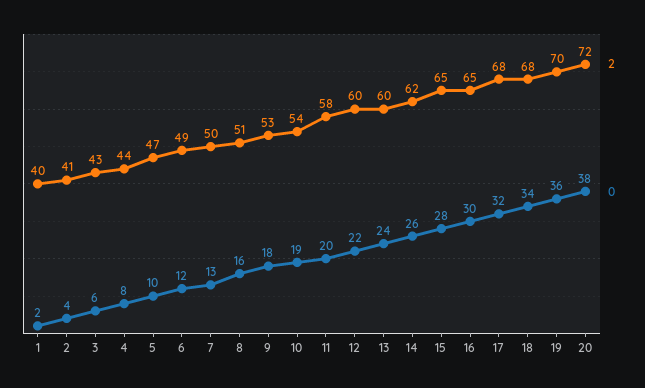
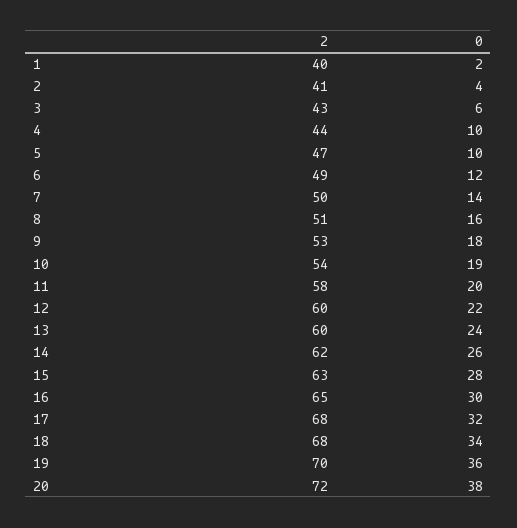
0, 4: 8 -> 10
0, 7: 13 -> 14
2, 15: 65 -> 63

